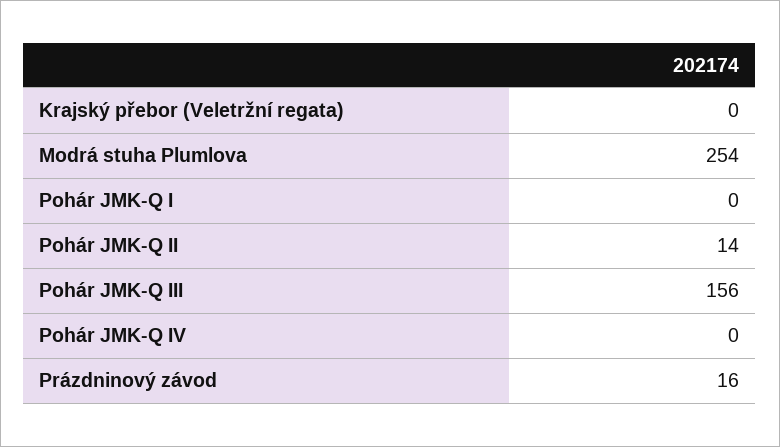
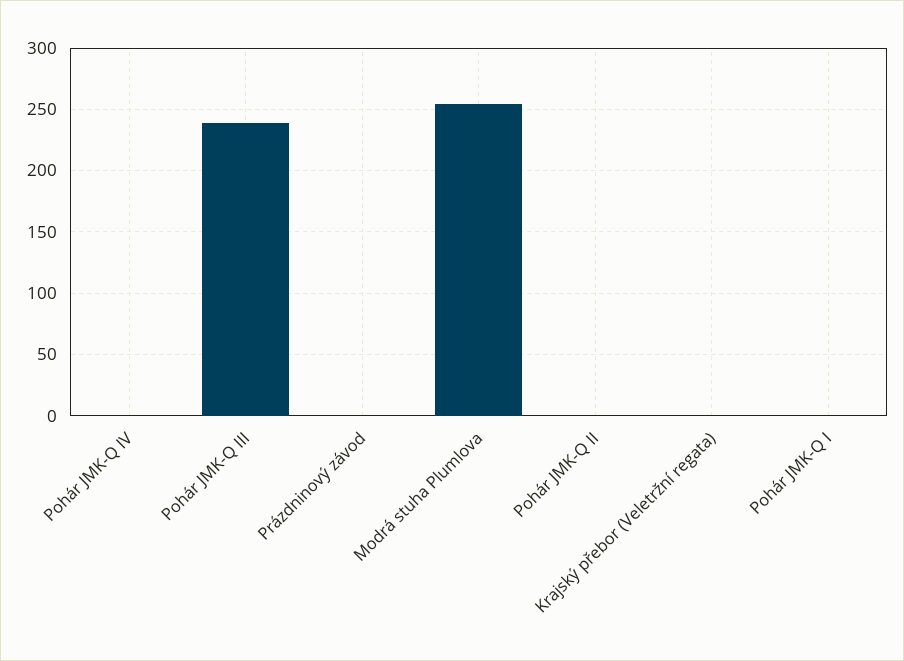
Pohár JMK-Q II: 14 -> 0
Pohár JMK-Q III: 156 -> 240
Prázdninový závod: 16 -> 0

